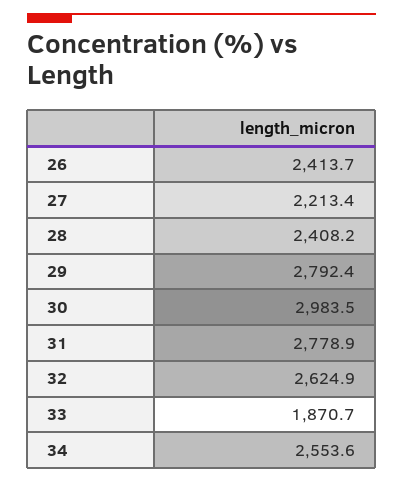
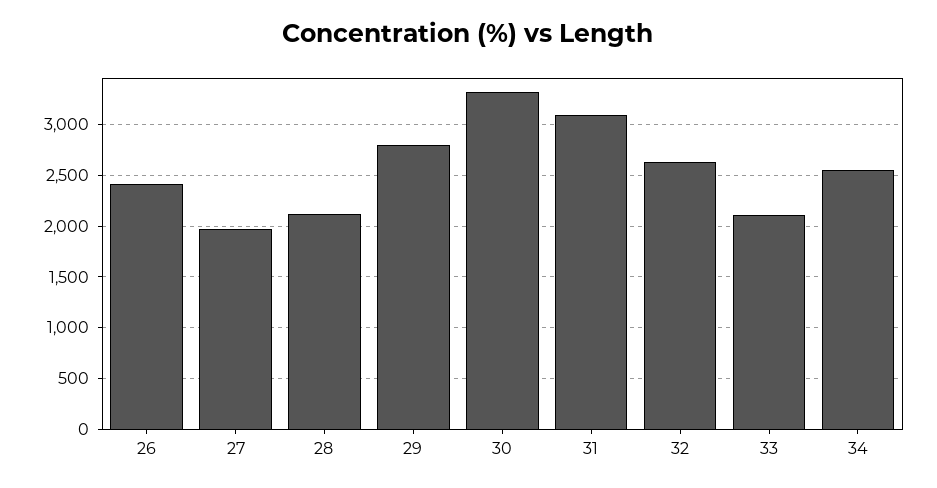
27: 2213.4 -> 2000
28: 2408.2 -> 2100
30: 2983.5 -> 3300
31: 2778.9 -> 3100
33: 1870.7 -> 2100

